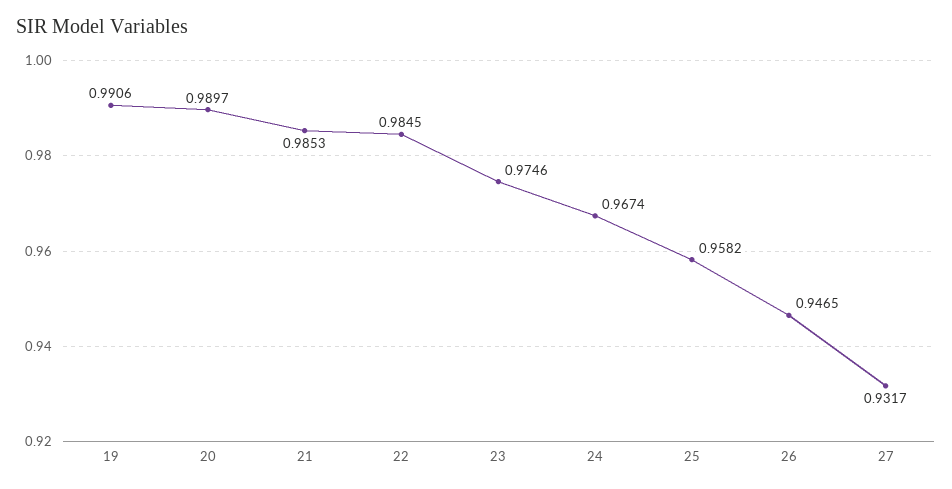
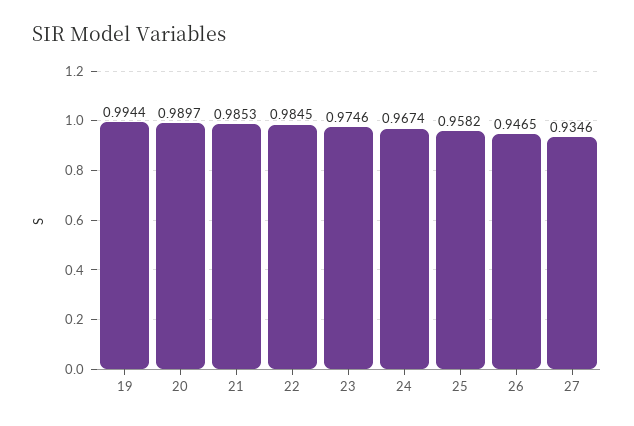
19: 0.9906 -> 0.9944
27: 0.9317 -> 0.9346

